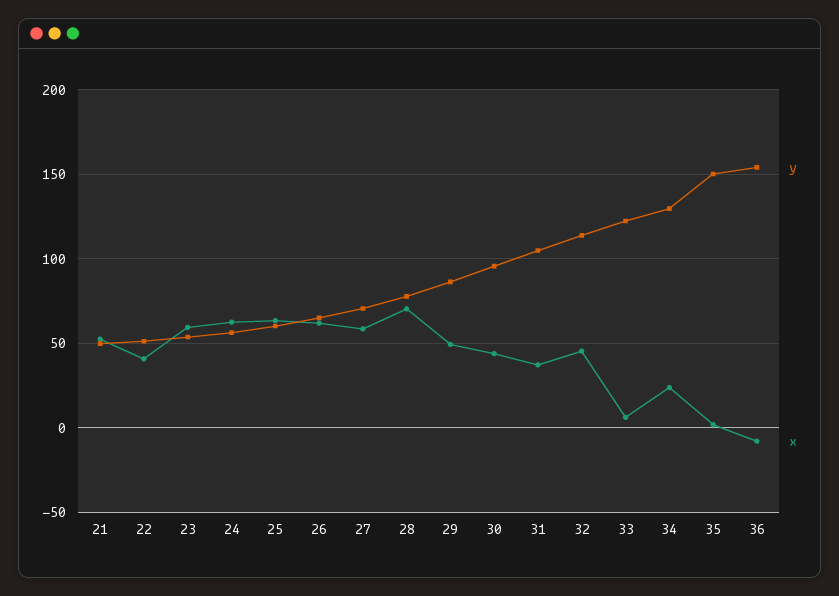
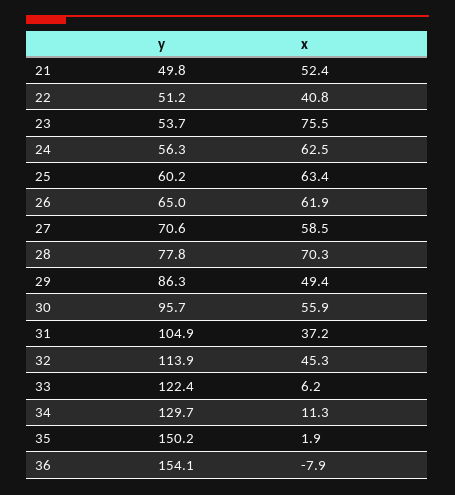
x, 23: 60 -> 75.5
x, 30: 45 -> 55.9
x, 34: 25 -> 11.3

